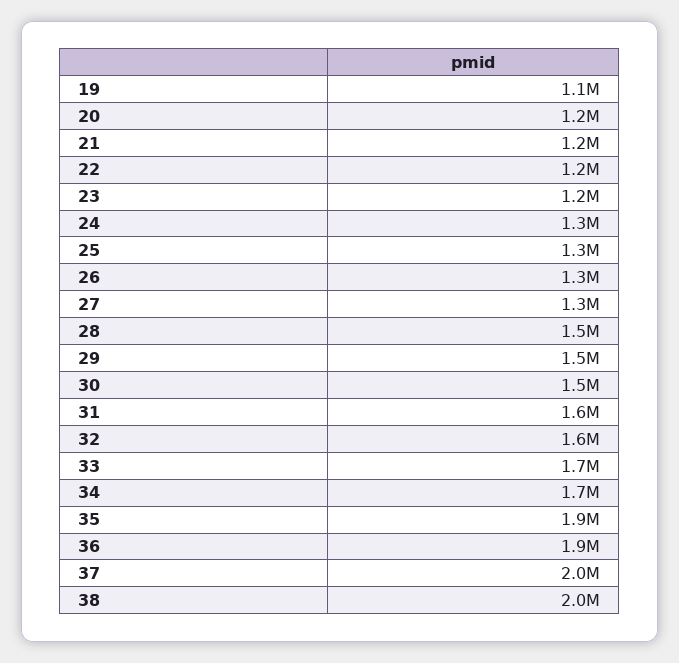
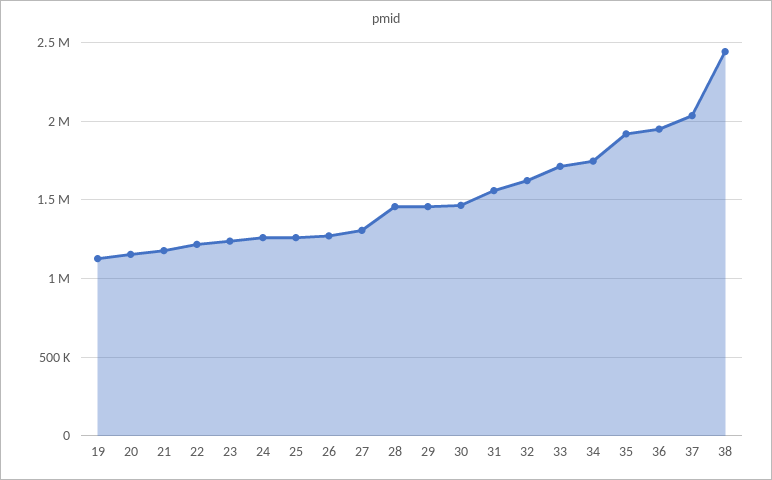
38: 2000000 -> 2450000

